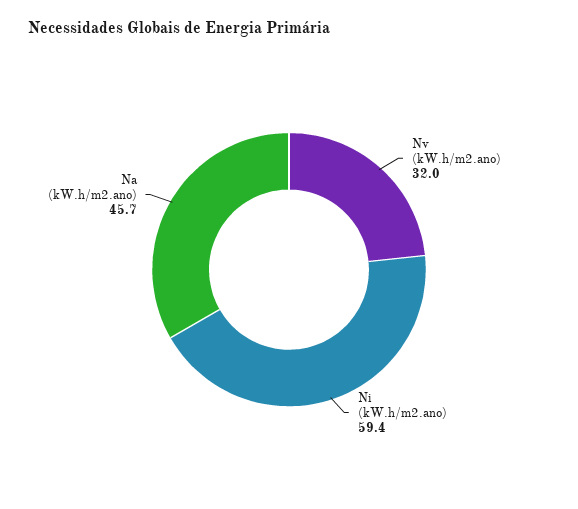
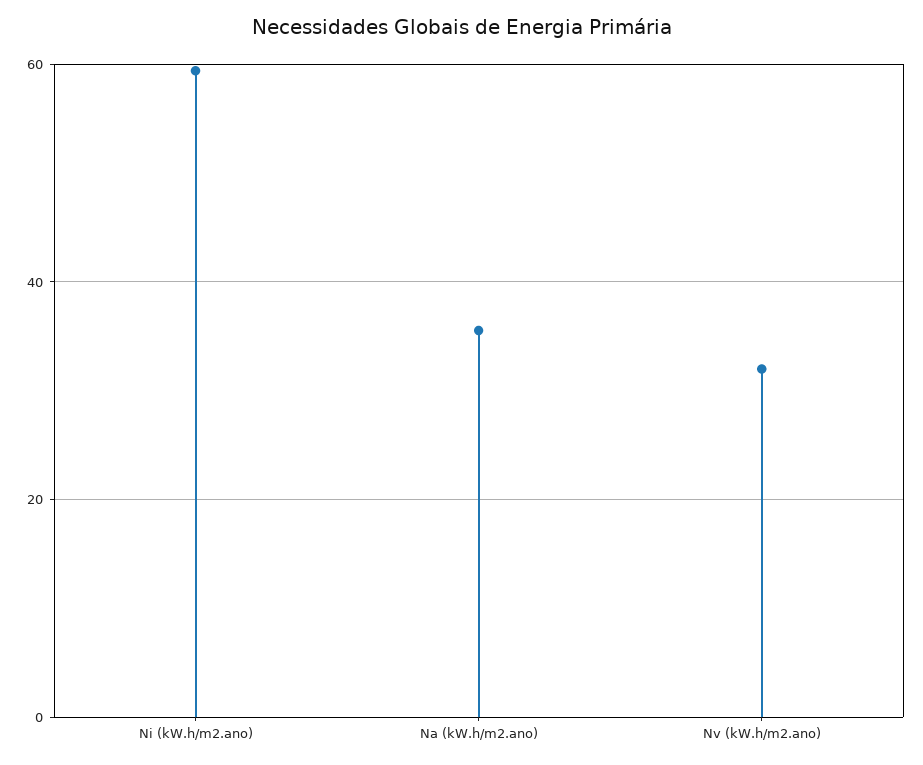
Na (kW.h/m2.ano): 45.7 -> 36

